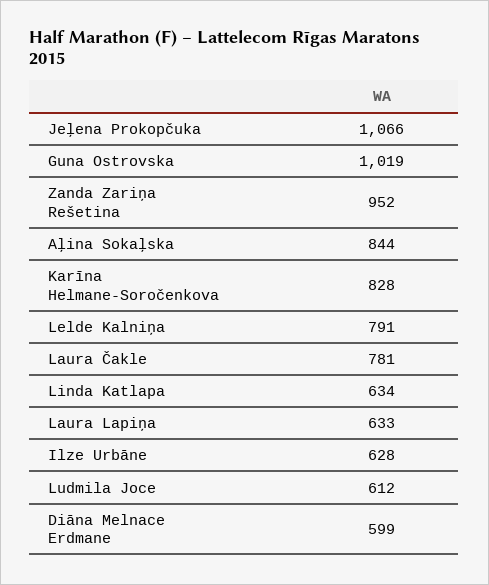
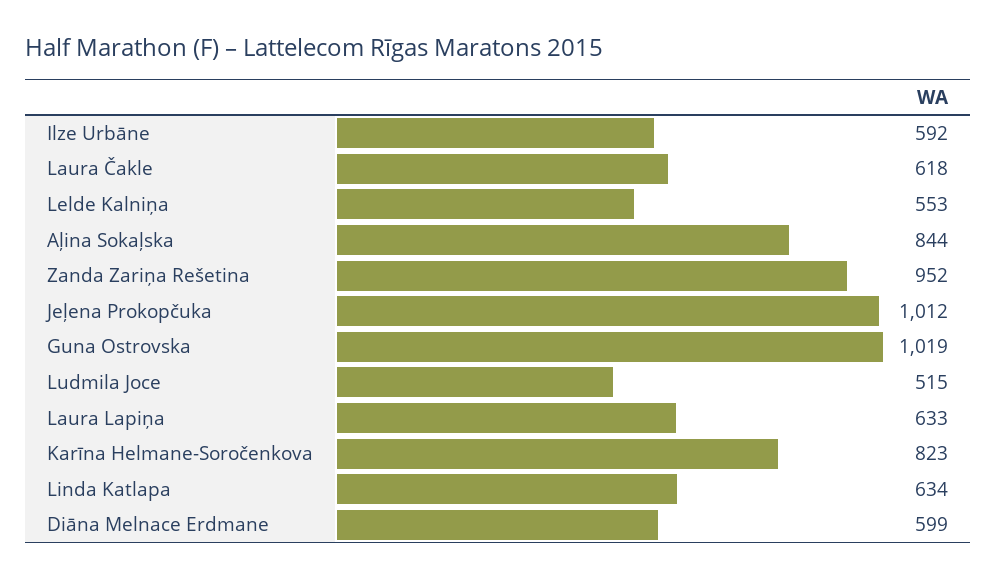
Jeļena Prokopčuka: 1066 -> 1012
Karīna Helmane-Soročenkova: 828 -> 823
Lelde Kalniņa: 791 -> 553
Laura Čakle: 781 -> 618
Ilze Urbāne: 628 -> 592
Ludmila Joce: 612 -> 515

